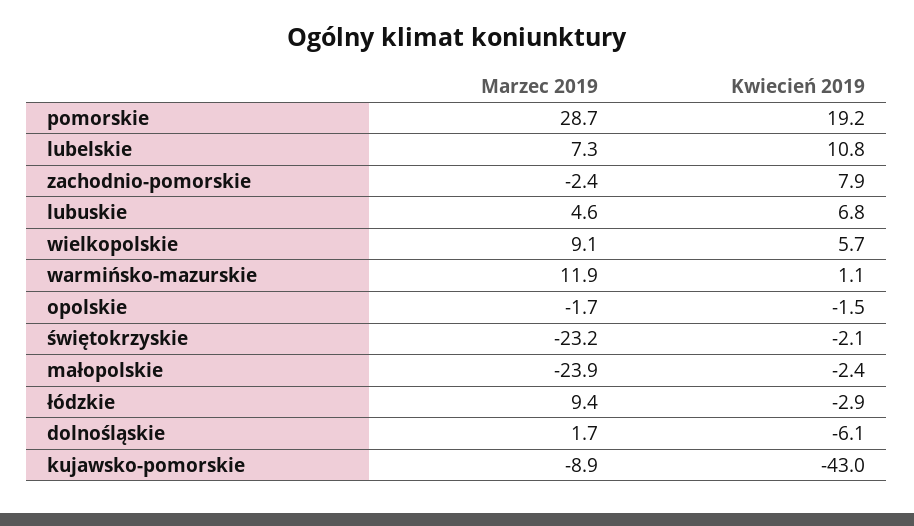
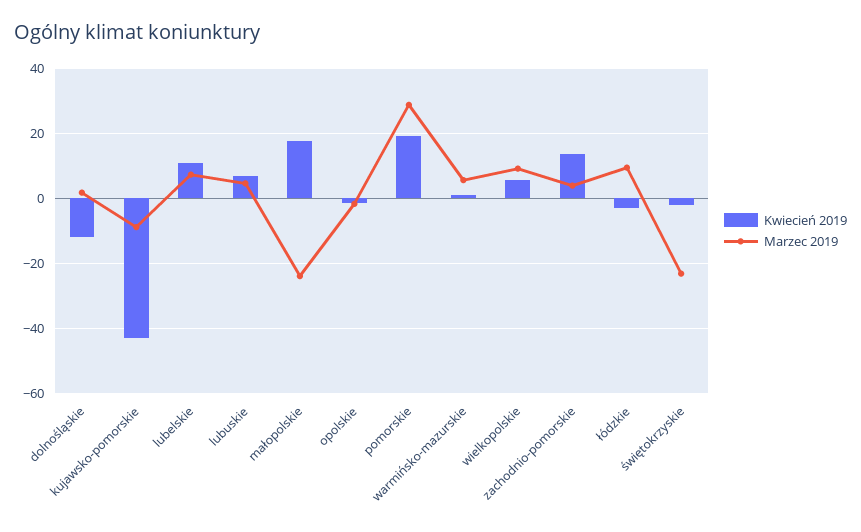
Marzec 2019, zachodnio-pomorskie: -2.4 -> 4
Kwiecień 2019, zachodnio-pomorskie: 7.9 -> 14
Marzec 2019, warmińsko-mazurskie: 11.9 -> 6
Kwiecień 2019, małopolskie: -2.4 -> 18
Kwiecień 2019, dolnośląskie: -6.1 -> -12

